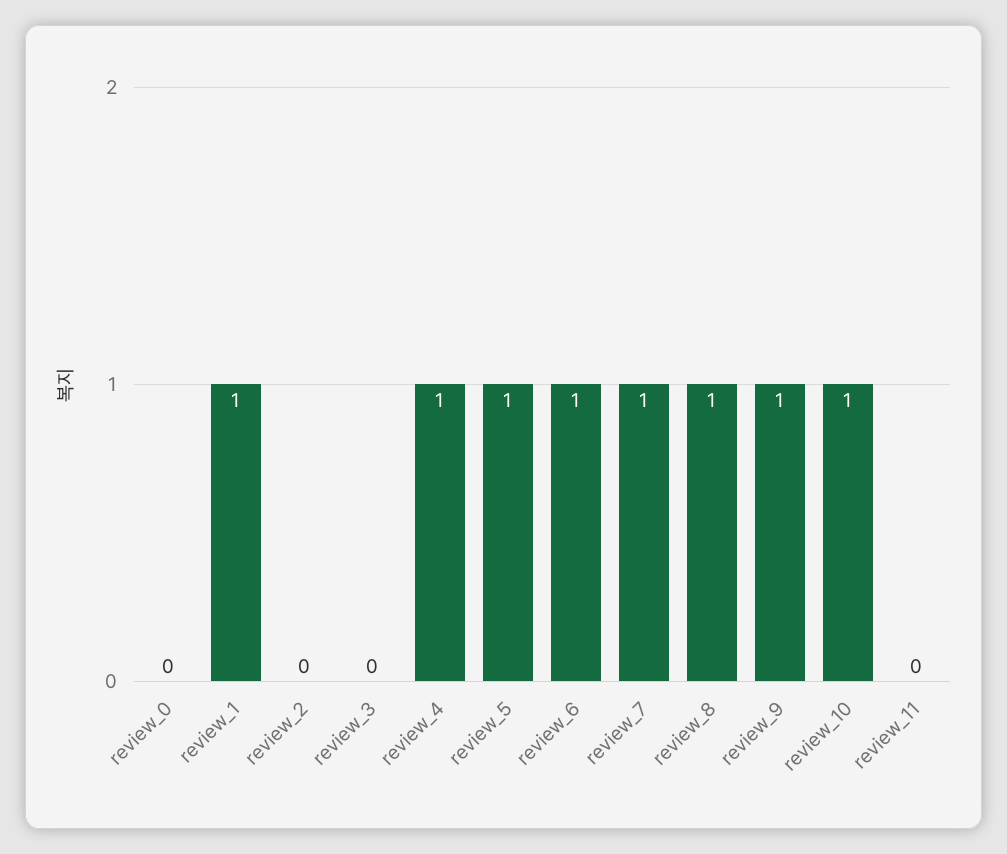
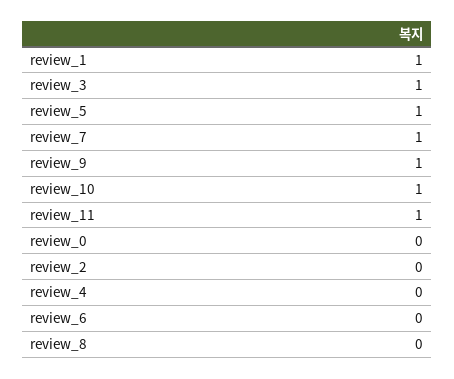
review_3: 0 -> 1
review_4: 1 -> 0
review_6: 1 -> 0
review_8: 1 -> 0
review_11: 0 -> 1

